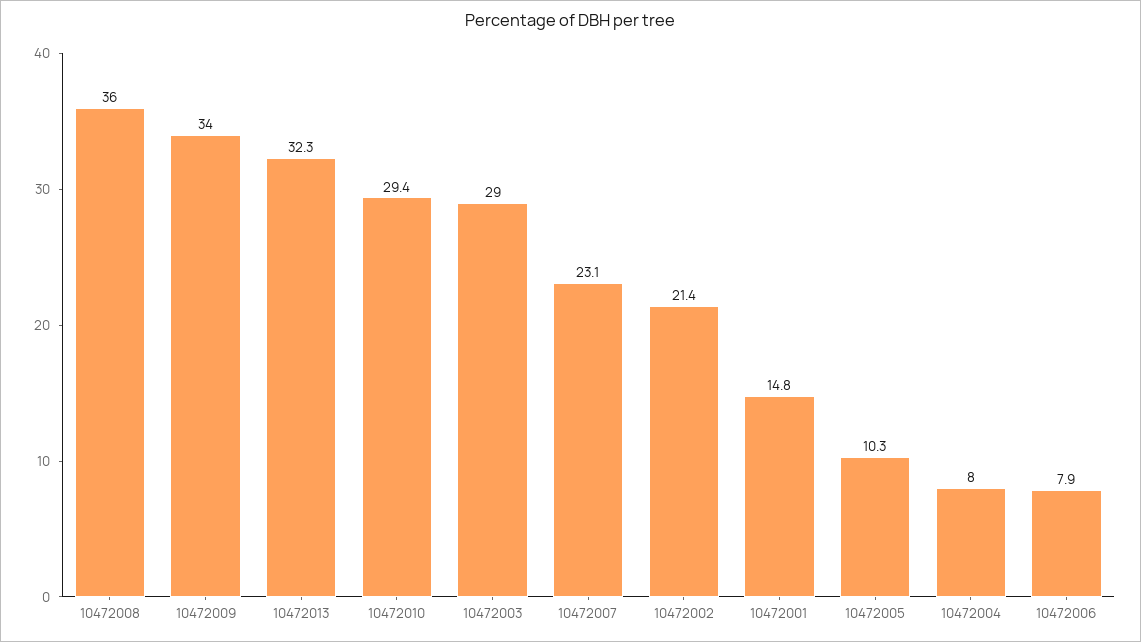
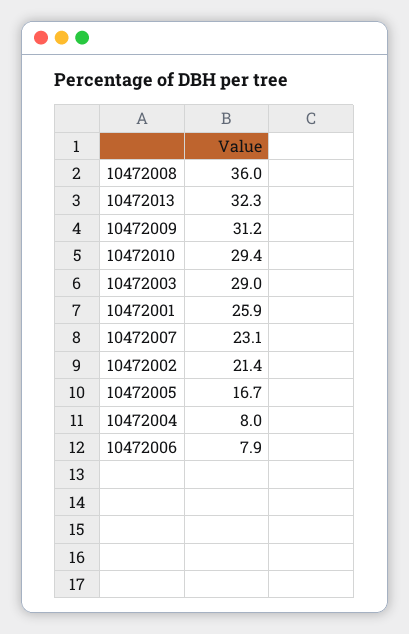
10472009: 34 -> 31.2
10472001: 14.8 -> 25.9
10472005: 10.3 -> 16.7

